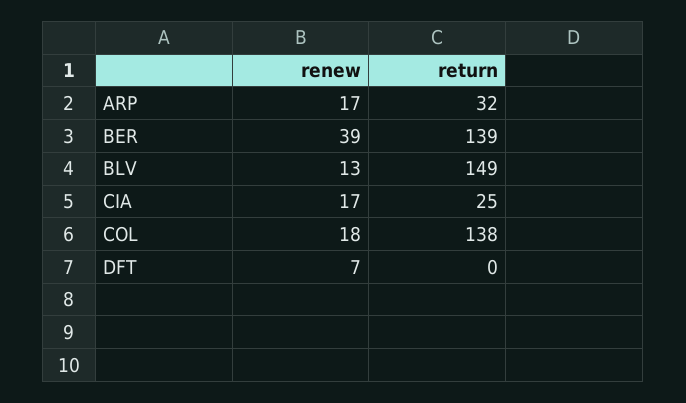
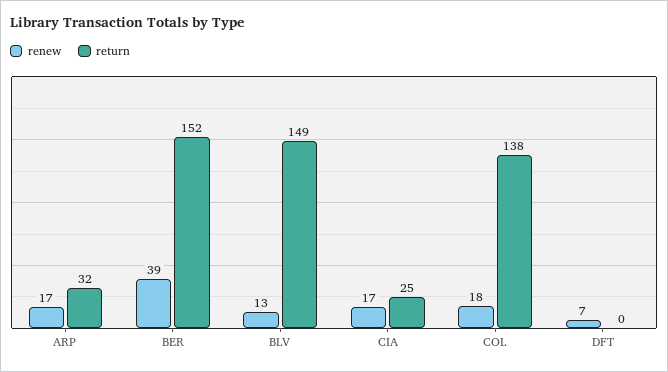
return, BER: 139 -> 152

